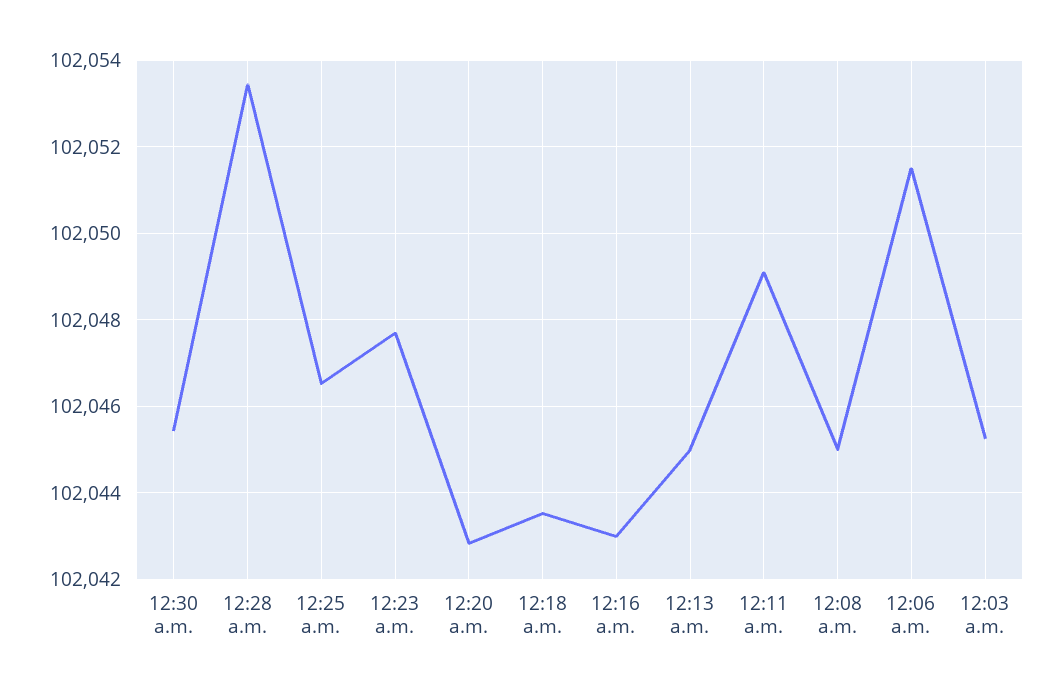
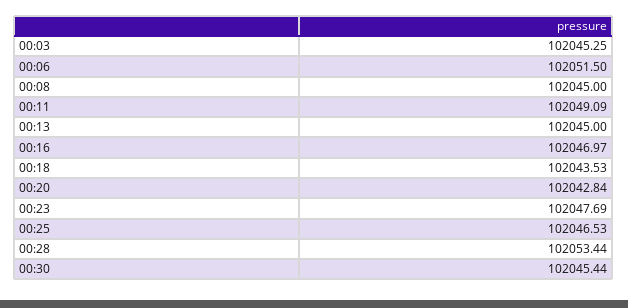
12:16 a.m.: 102043 -> 102046.97

